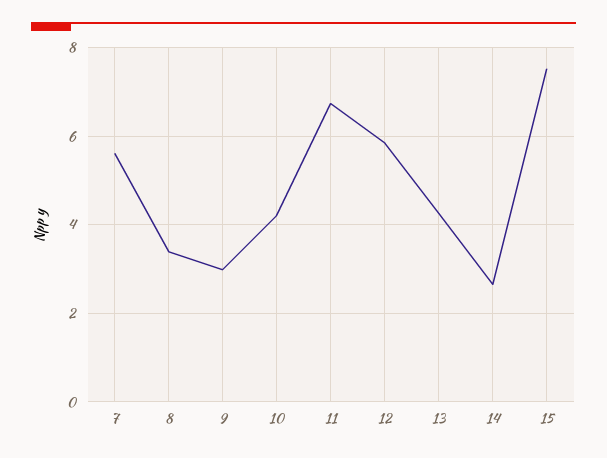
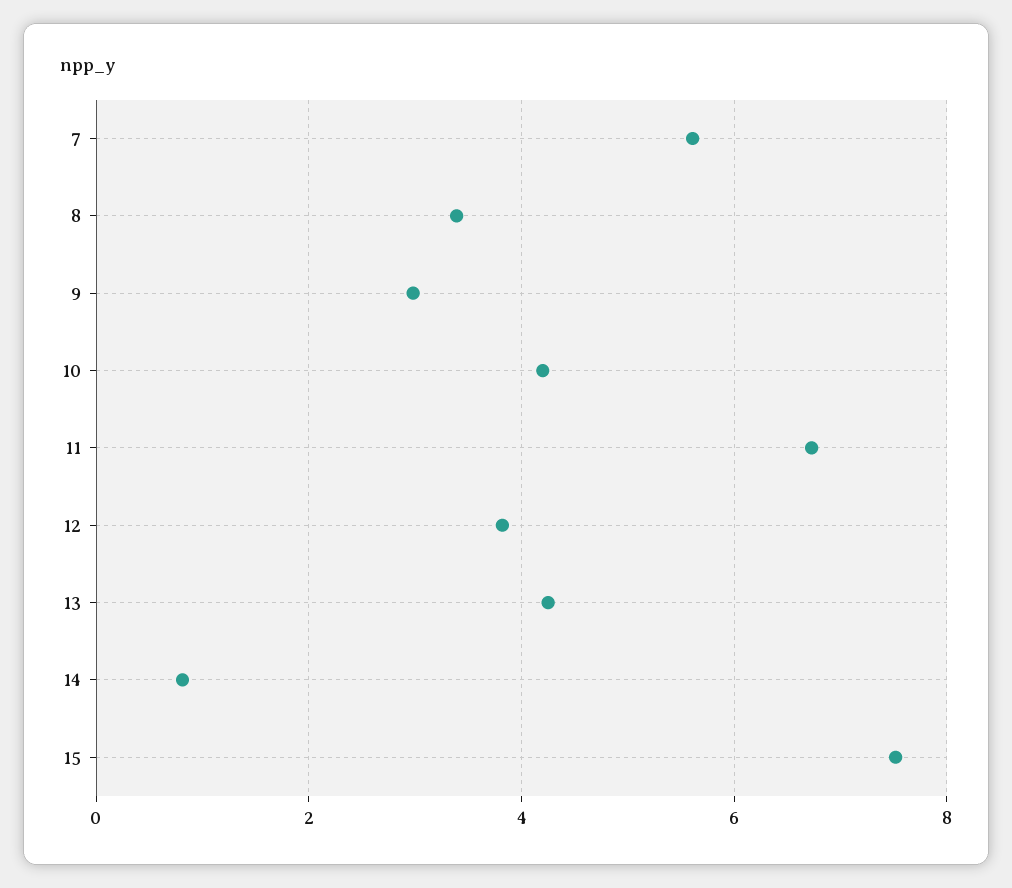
12: 5.8 -> 3.8
14: 2.6 -> 0.8

